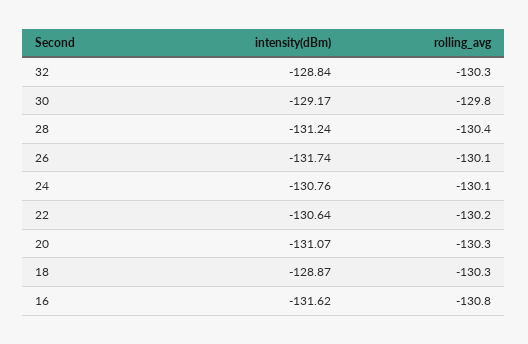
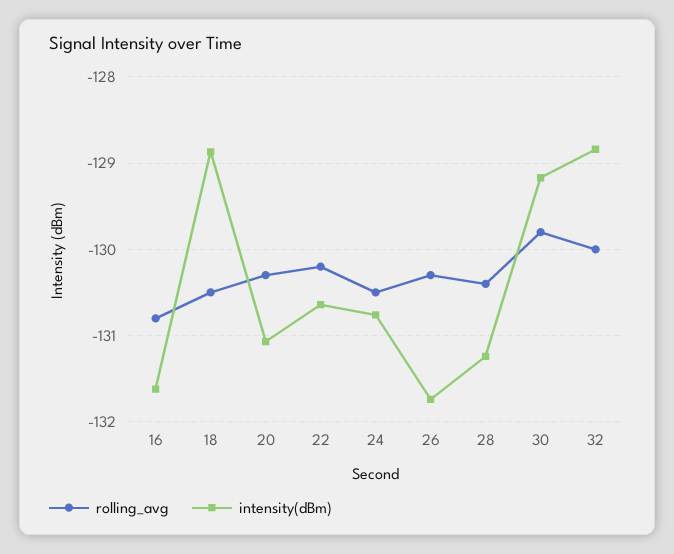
rolling_avg, 32: -130.3 -> -130
rolling_avg, 26: -130.1 -> -130.3
rolling_avg, 24: -130.1 -> -130.5
rolling_avg, 18: -130.3 -> -130.5

